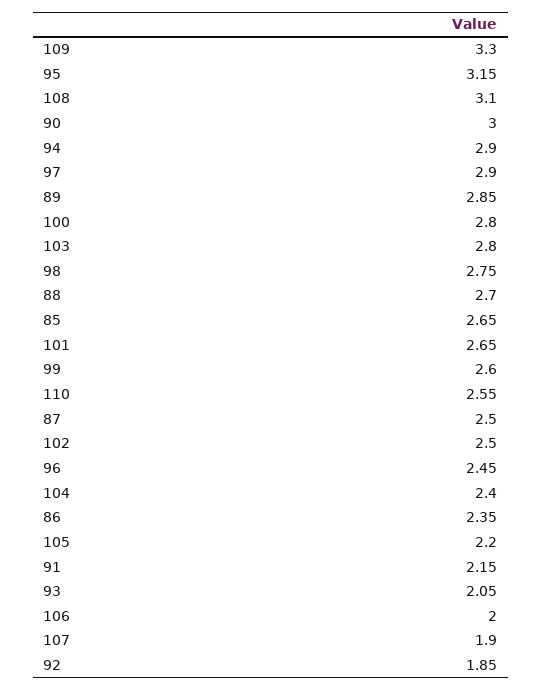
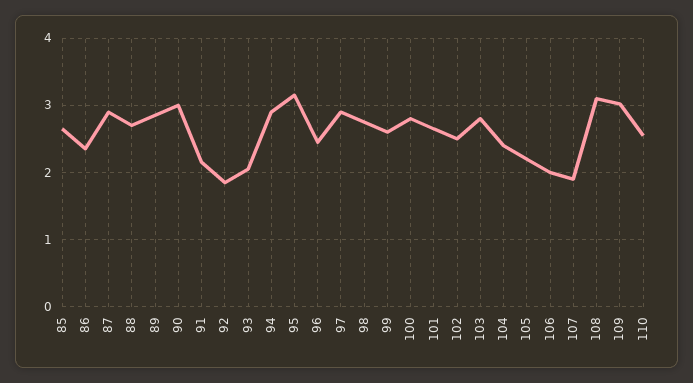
109: 3.3 -> 3
87: 2.5 -> 2.9

